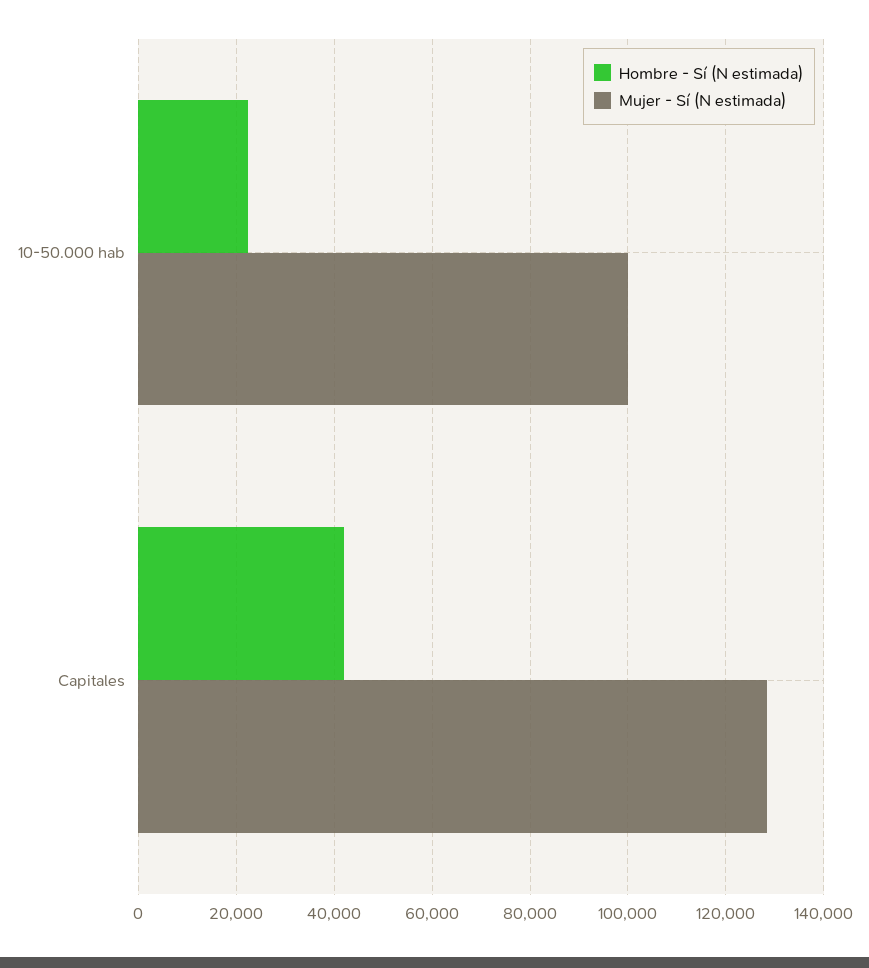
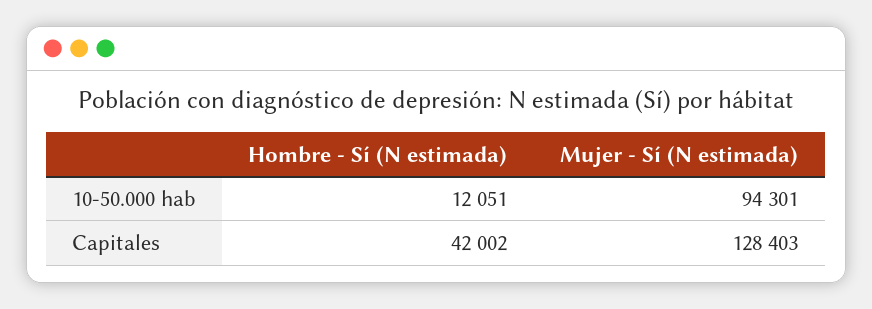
Hombre - Sí (N estimada), 10-50.000 hab: 22000 -> 12051
Mujer - Sí (N estimada), 10-50.000 hab: 100000 -> 94301

